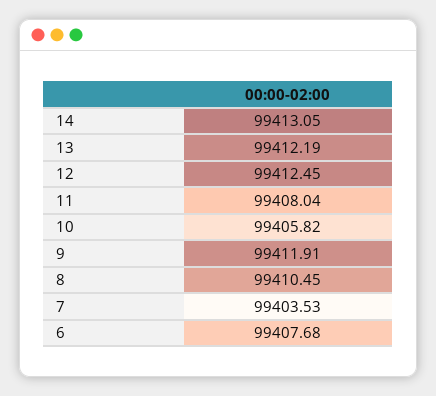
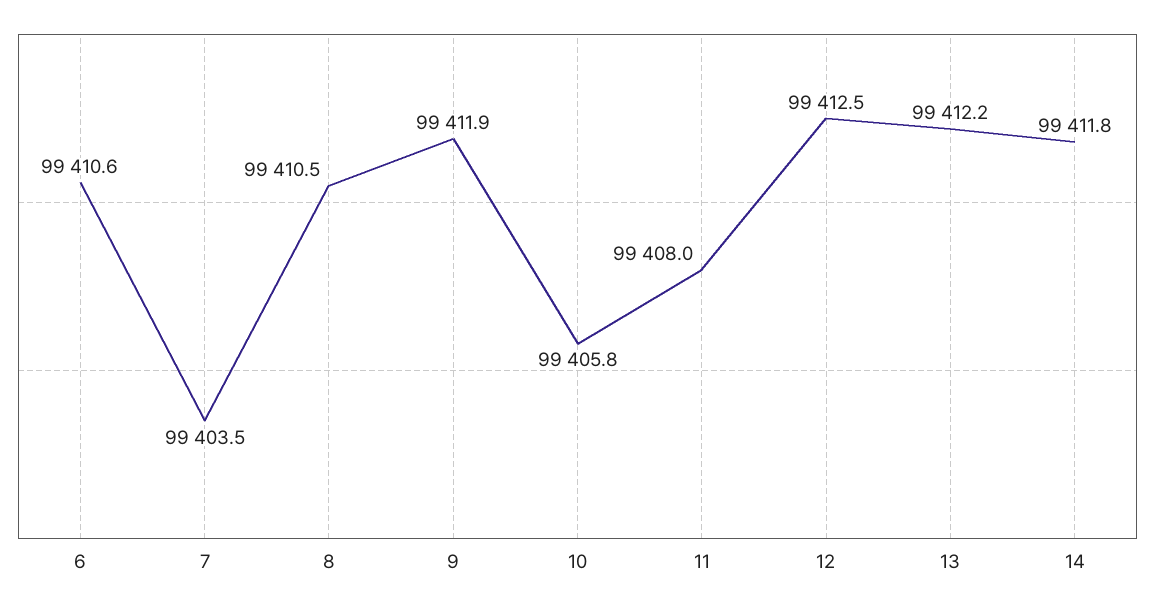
14: 99413.05 -> 99411.8
6: 99407.68 -> 99410.6

